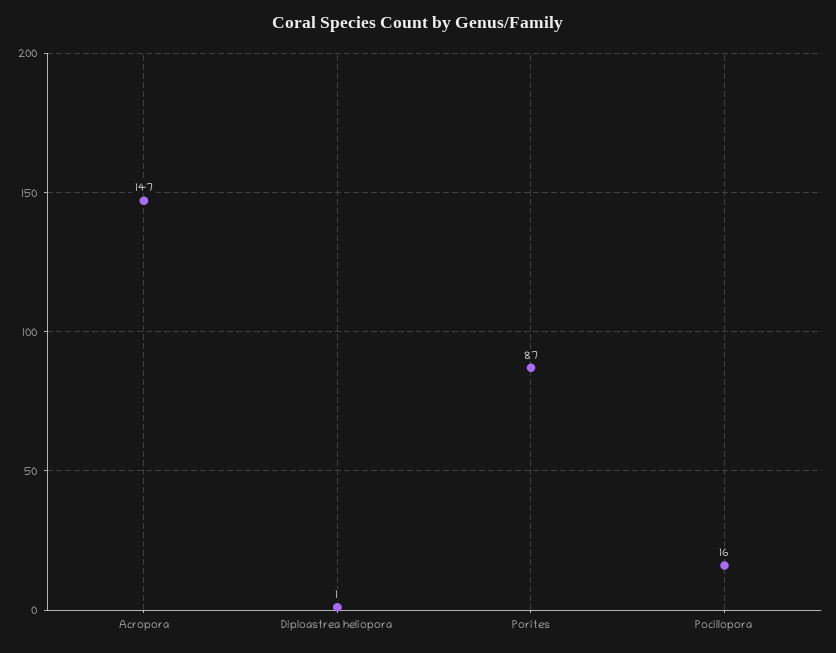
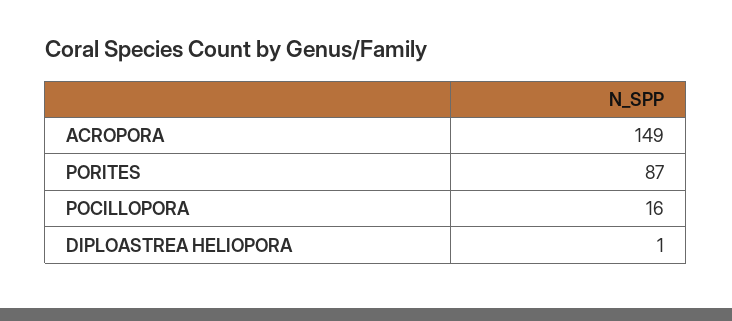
Acropora: 147 -> 149

